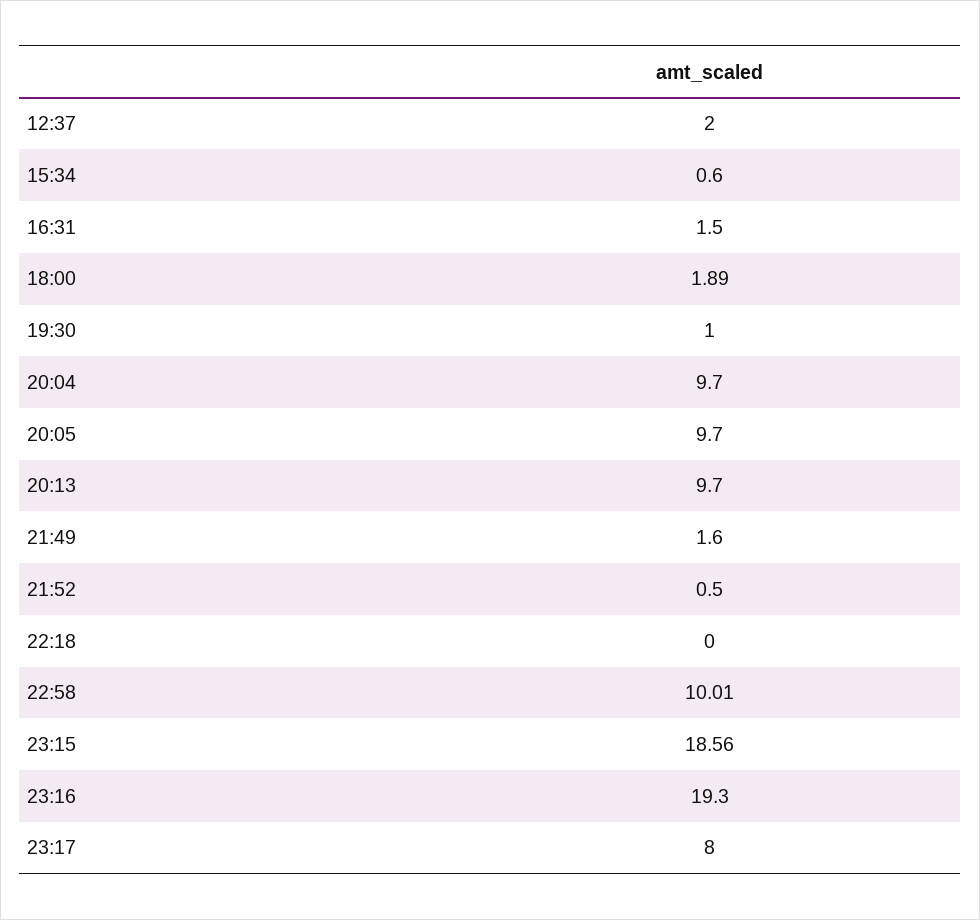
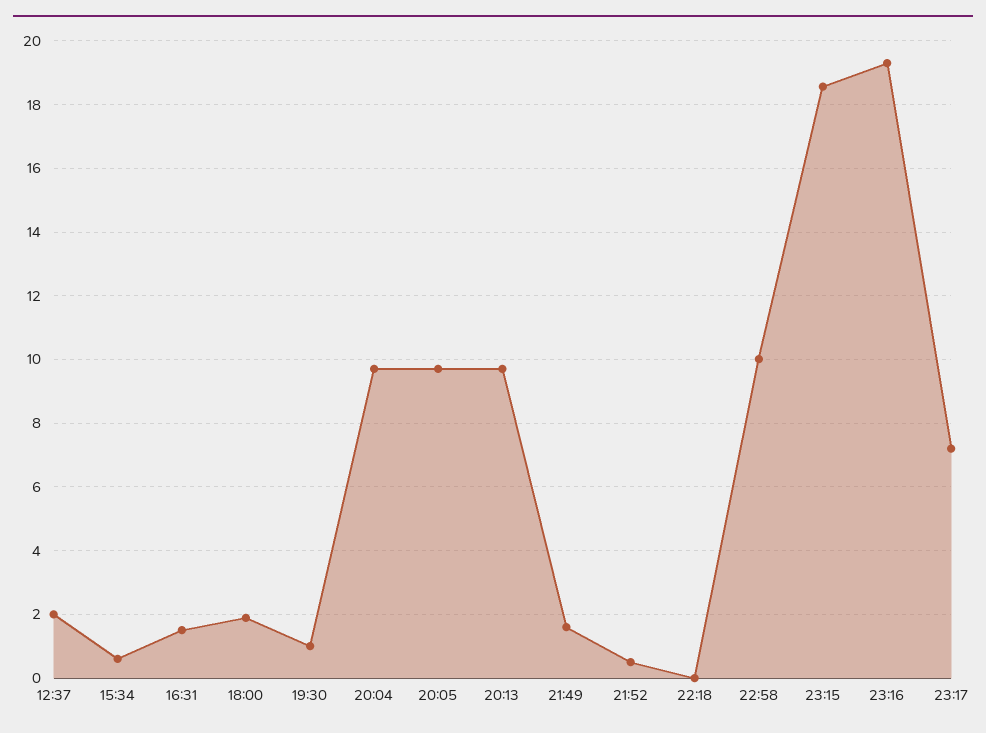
23:17: 8 -> 7.2

